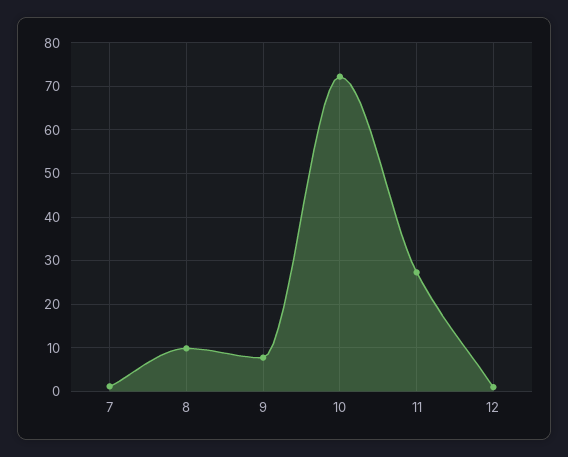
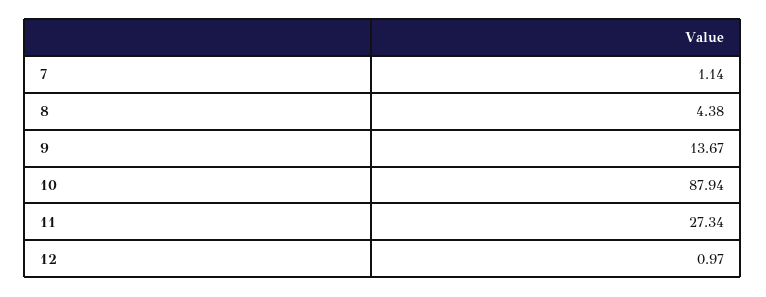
8: 10 -> 4.38
9: 8 -> 13.67
10: 72 -> 87.94

